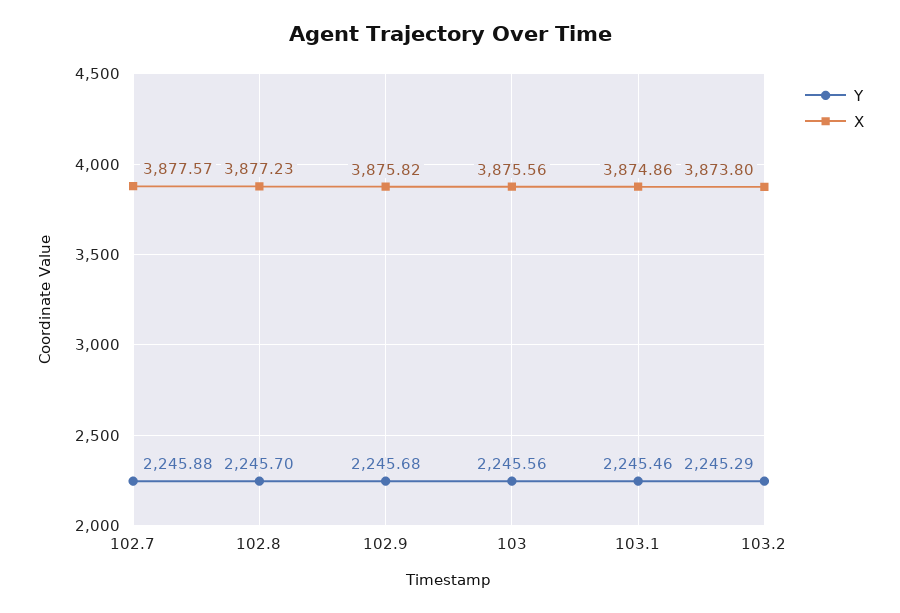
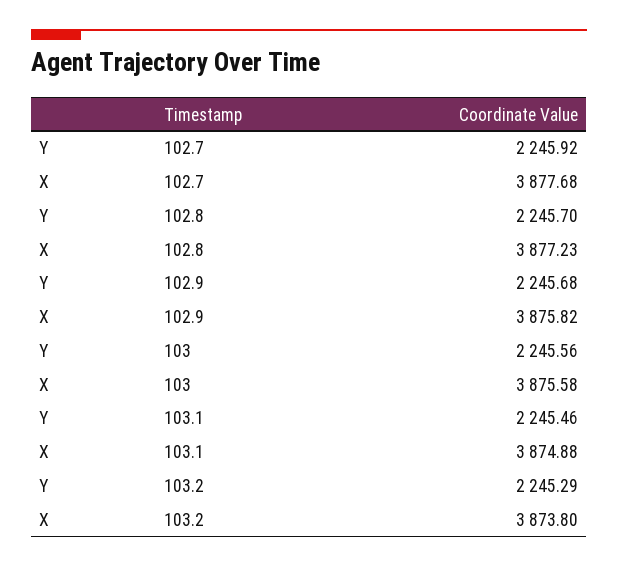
Y, 102.7: 2245.88 -> 2245.92
X, 102.7: 3877.57 -> 3877.68
X, 103: 3875.56 -> 3875.58
X, 103.1: 3874.86 -> 3874.88

